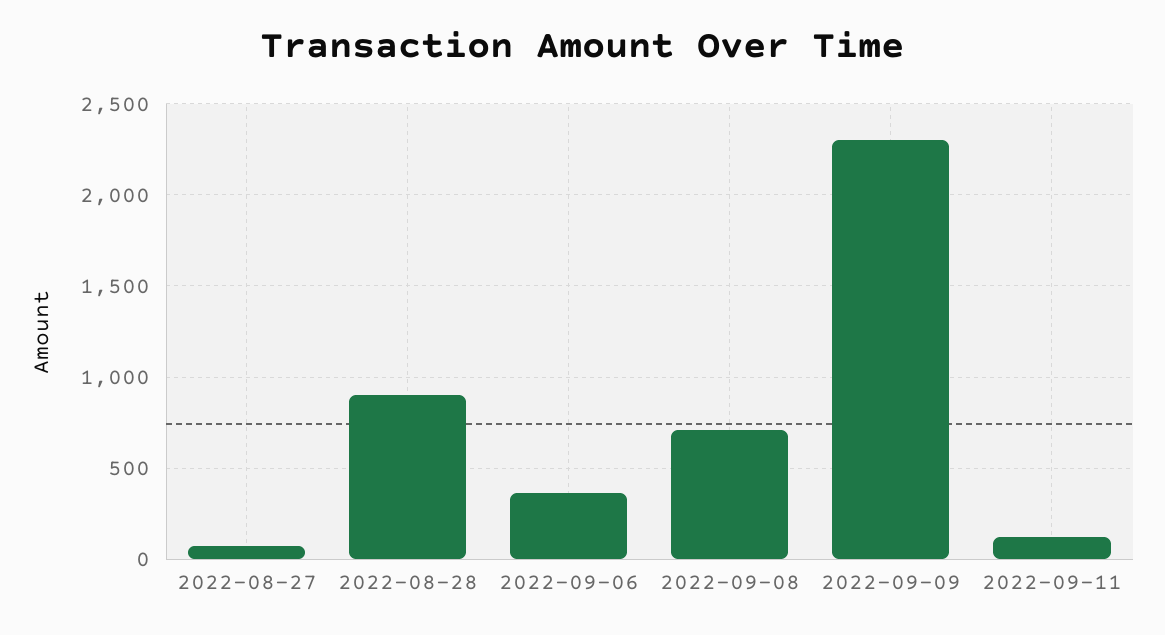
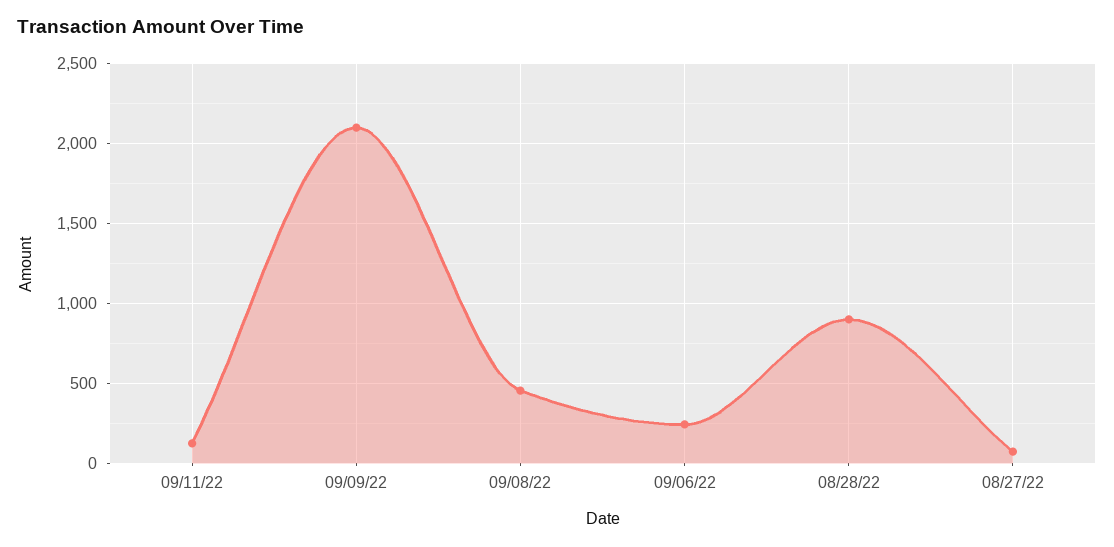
2022-09-06: 350 -> 250
2022-09-08: 700 -> 450
2022-09-09: 2300 -> 2100

